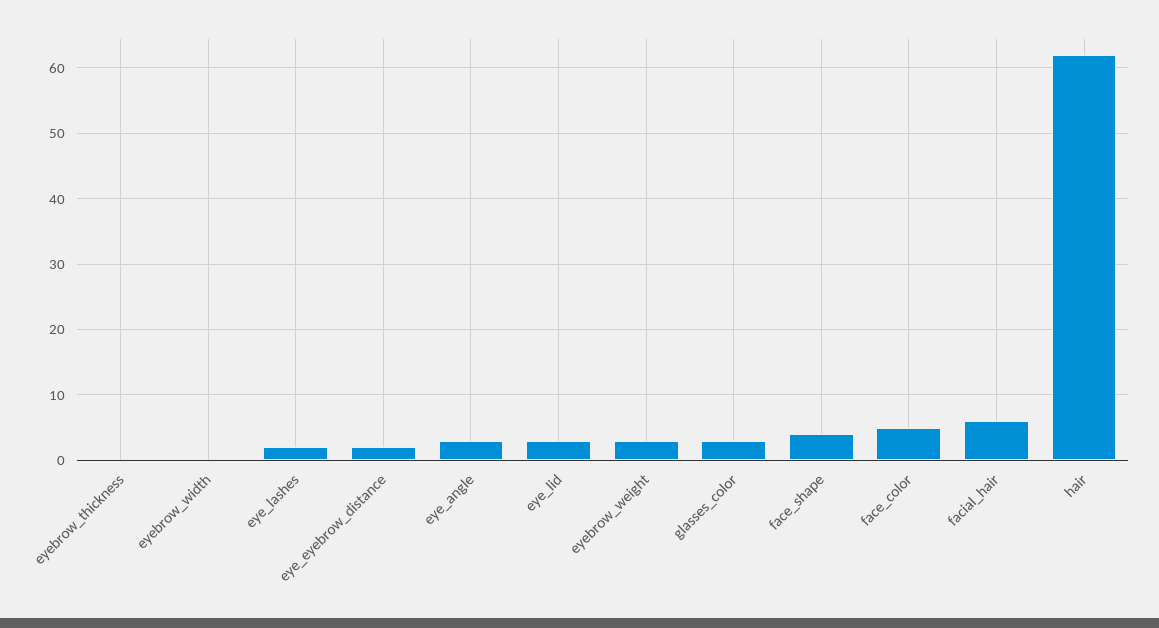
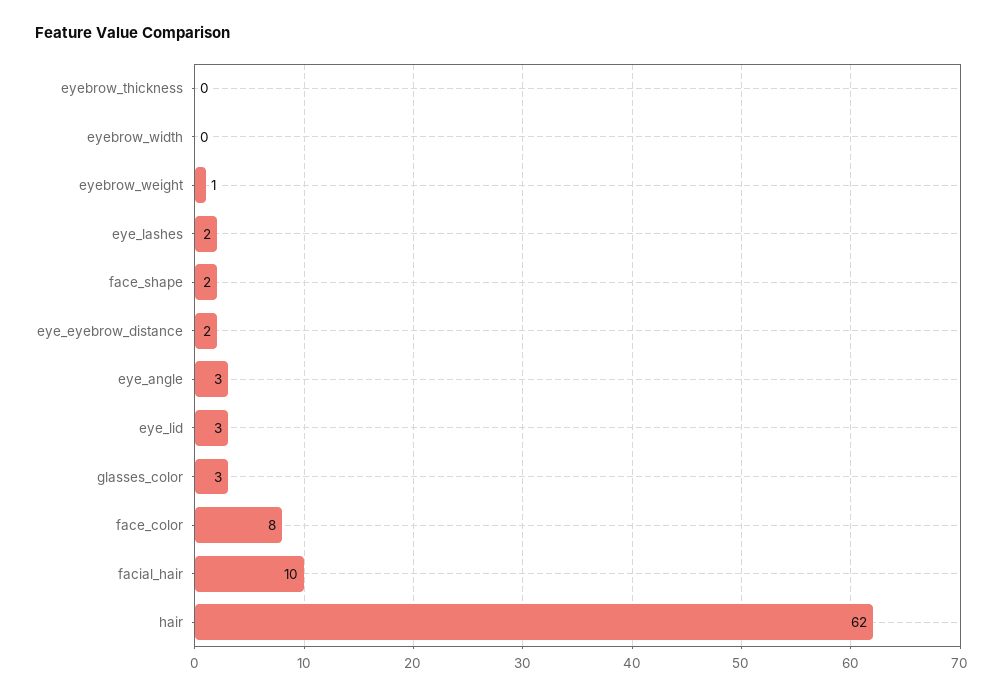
eyebrow_weight: 3 -> 1
face_shape: 4 -> 2
face_color: 5 -> 8
facial_hair: 6 -> 10

